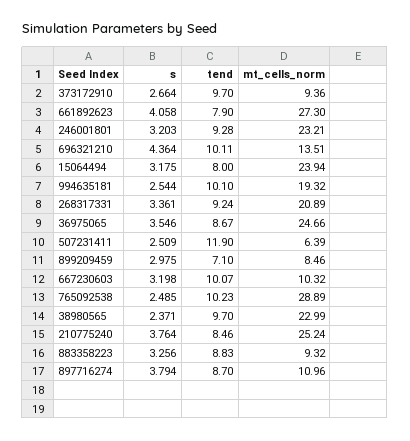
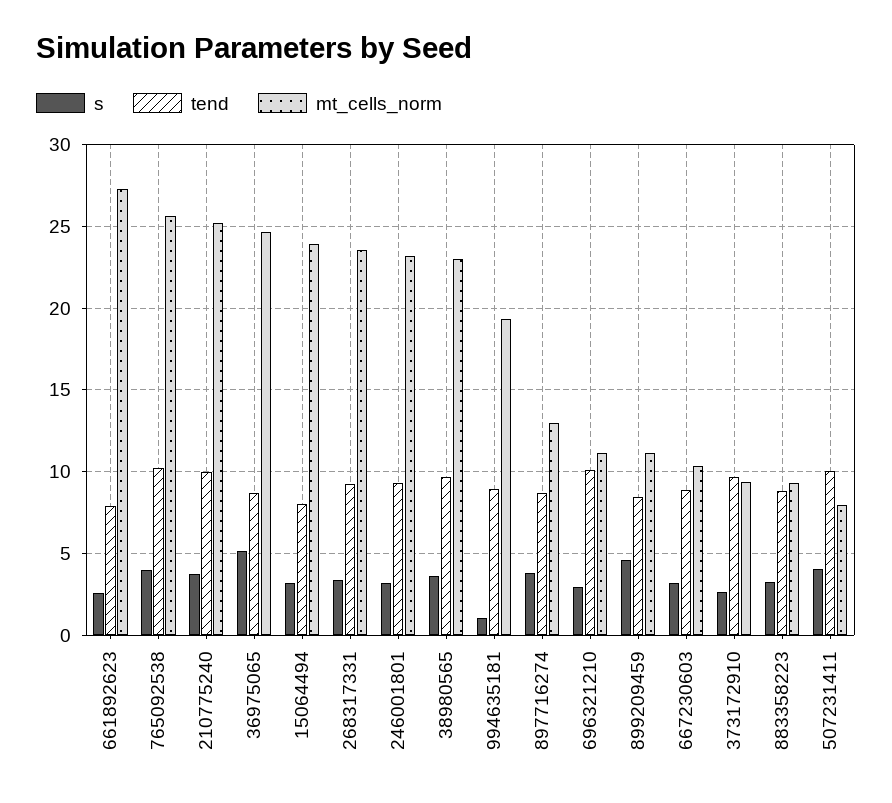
s, 661892623: 4.058 -> 2.5
s, 696321210: 4.364 -> 3
mt_cells_norm, 696321210: 13.51 -> 11
s, 994635181: 2.544 -> 1
tend, 994635181: 10.1 -> 9
mt_cells_norm, 268317331: 20.89 -> 23.5
s, 36975065: 3.546 -> 5
s, 507231411: 2.509 -> 4
tend, 507231411: 11.9 -> 10
mt_cells_norm, 507231411: 6.39 -> 8
s, 899209459: 2.975 -> 4.5
tend, 899209459: 7.1 -> 8.5
mt_cells_norm, 899209459: 8.46 -> 11
tend, 667230603: 10.07 -> 9
s, 765092538: 2.485 -> 4
mt_cells_norm, 765092538: 28.89 -> 25.5
s, 38980565: 2.371 -> 3.5
tend, 210775240: 8.46 -> 10
mt_cells_norm, 897716274: 10.96 -> 13

